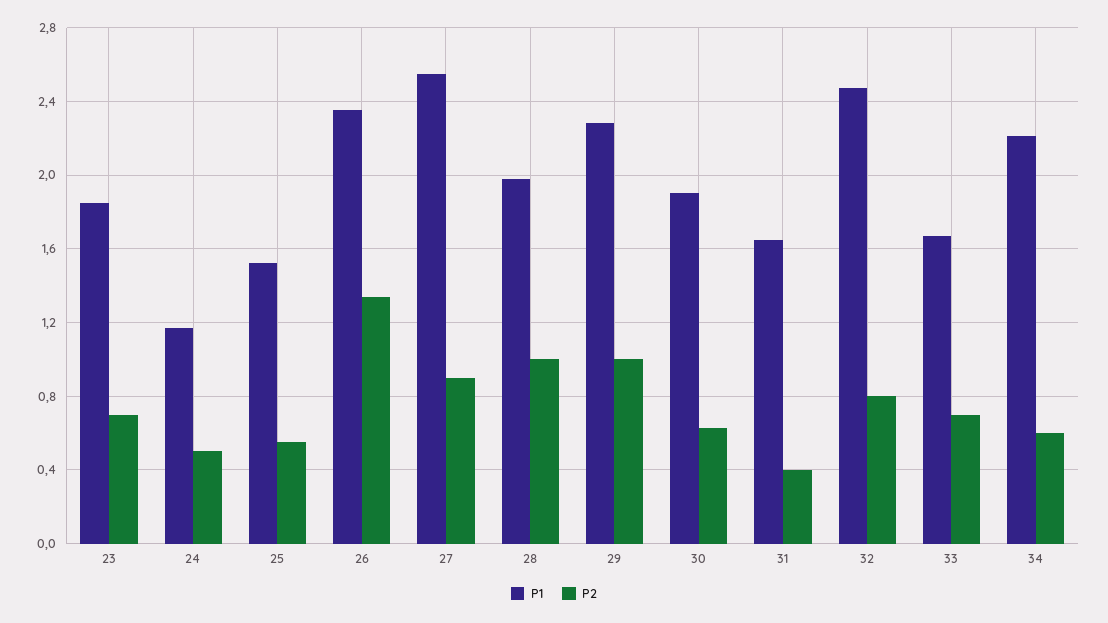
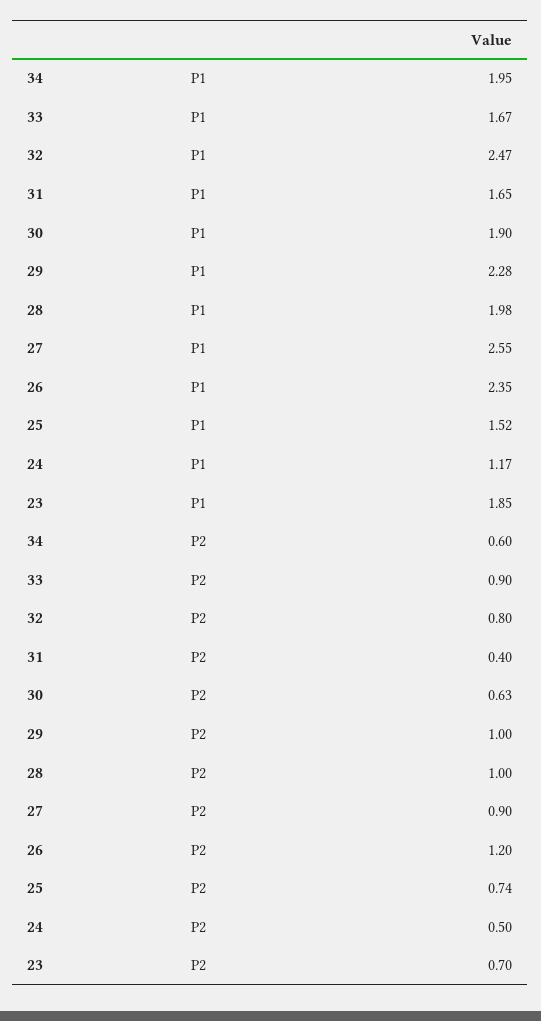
P2, 25: 0.55 -> 0.74
P2, 26: 1.35 -> 1.2
P2, 33: 0.7 -> 0.9
P1, 34: 2.2 -> 1.95

